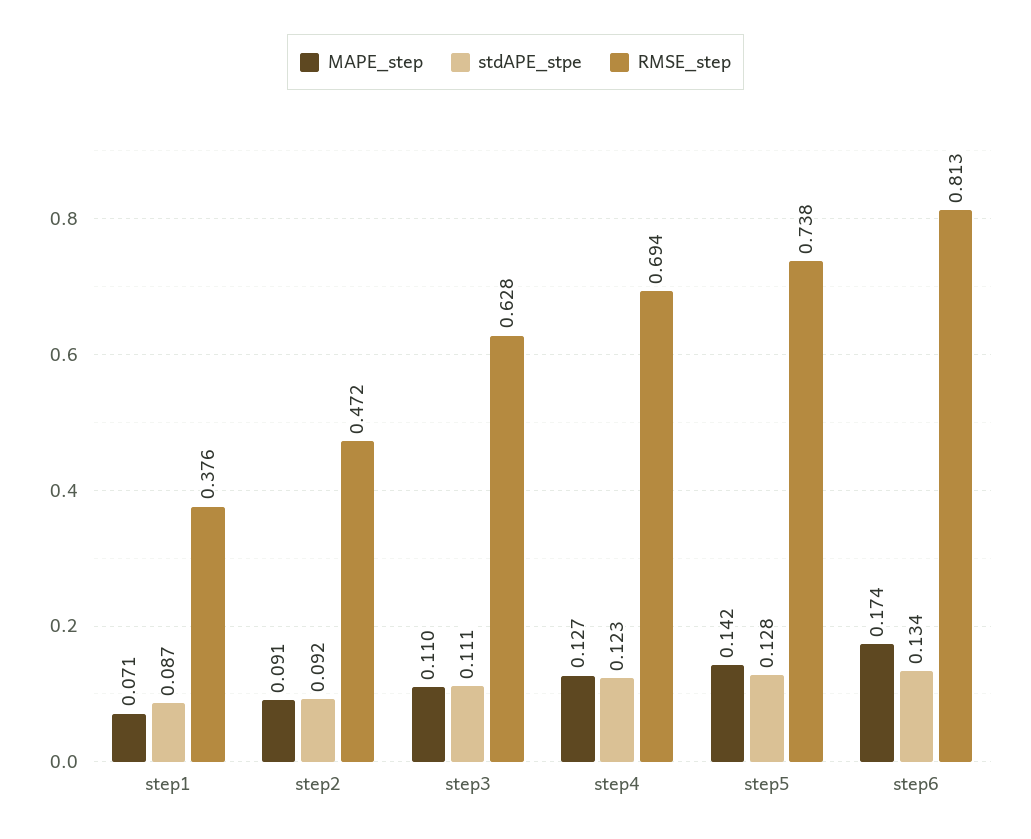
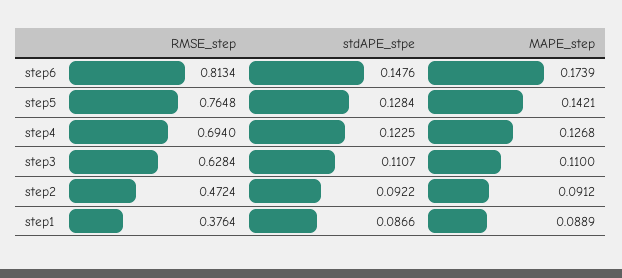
MAPE_step, step1: 0.071 -> 0.0889
RMSE_step, step5: 0.738 -> 0.7648
stdAPE_stpe, step6: 0.134 -> 0.1476

